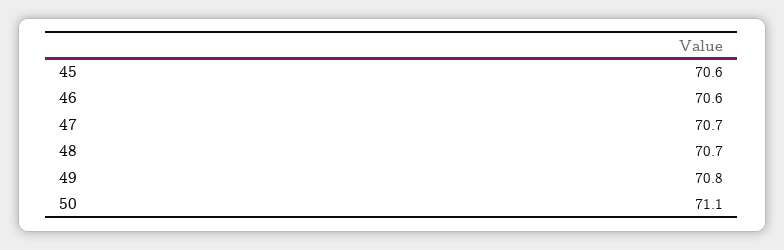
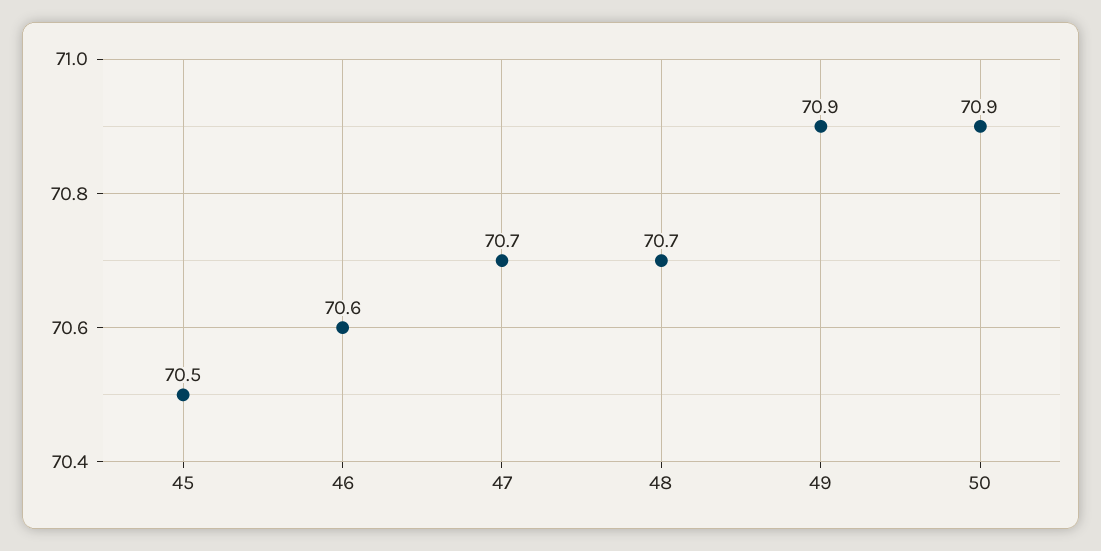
45: 70.6 -> 70.5
49: 70.8 -> 70.9
50: 71.1 -> 70.9

